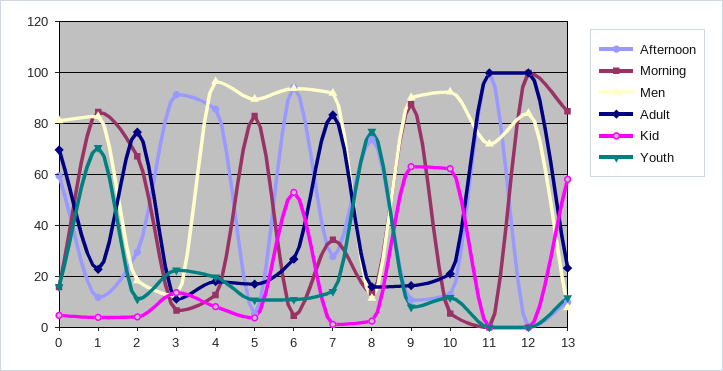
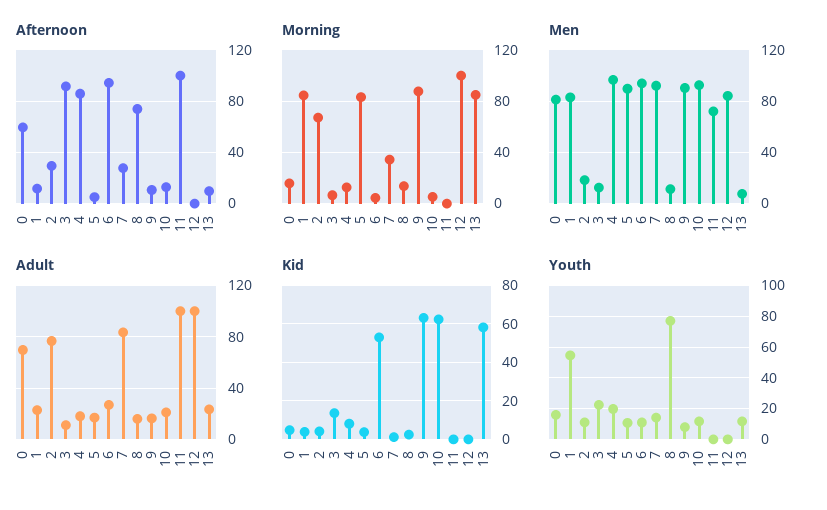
Youth, 1: 70 -> 55

